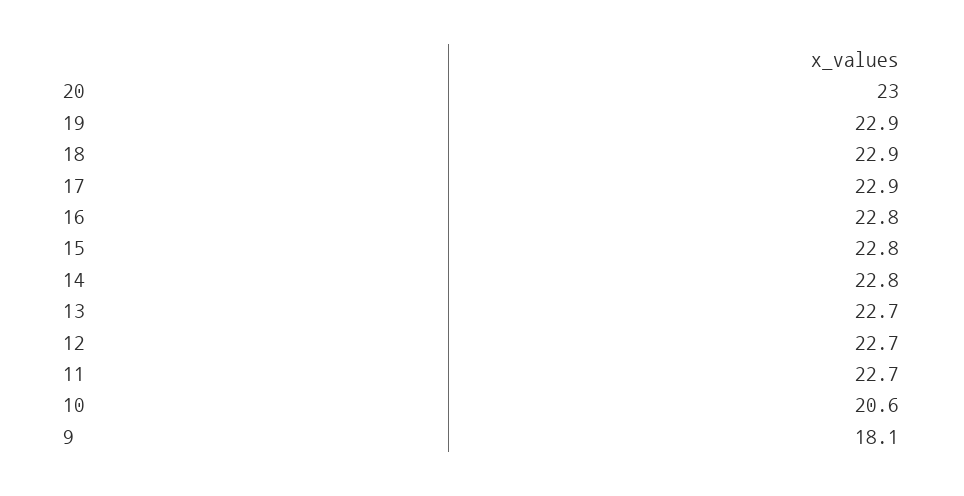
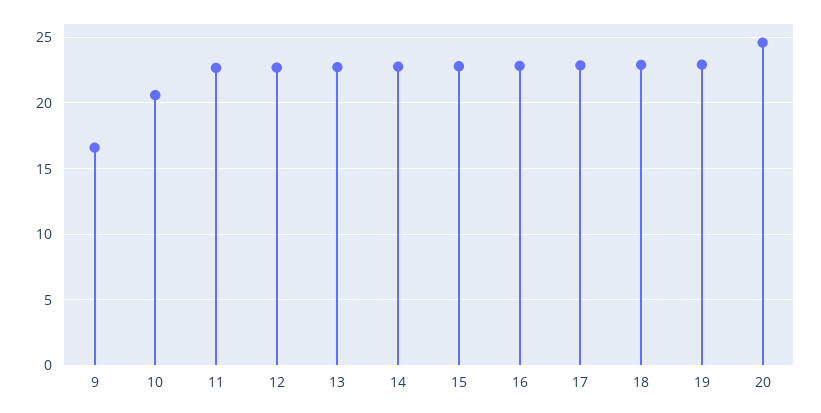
20: 23 -> 24.5
9: 18.1 -> 16.5

